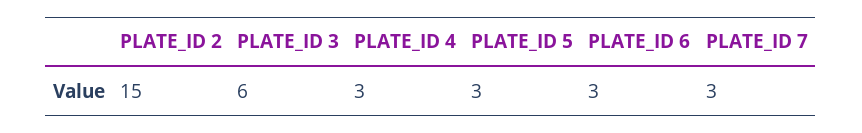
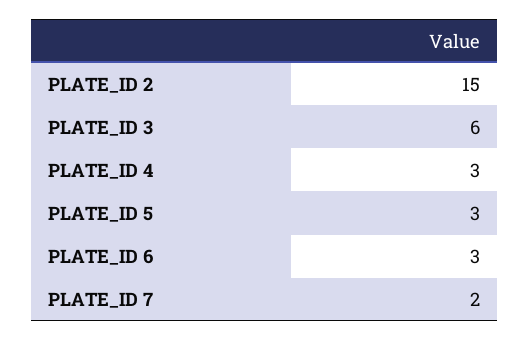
PLATE_ID 7: 3 -> 2

